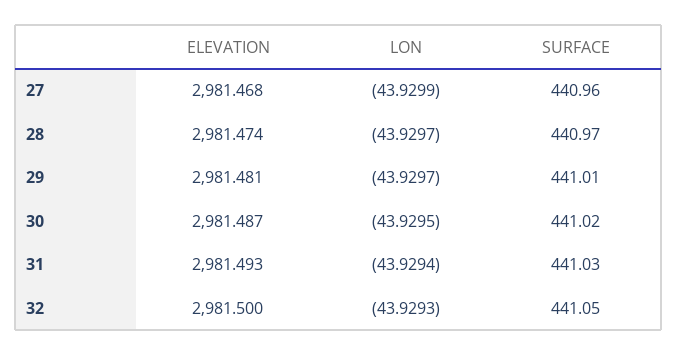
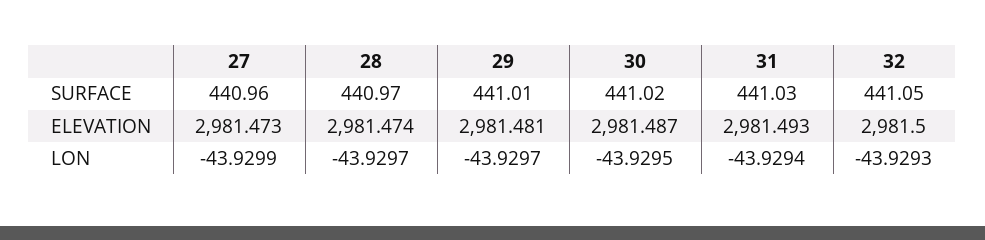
ELEVATION, 27: 2981.468 -> 2981.473

